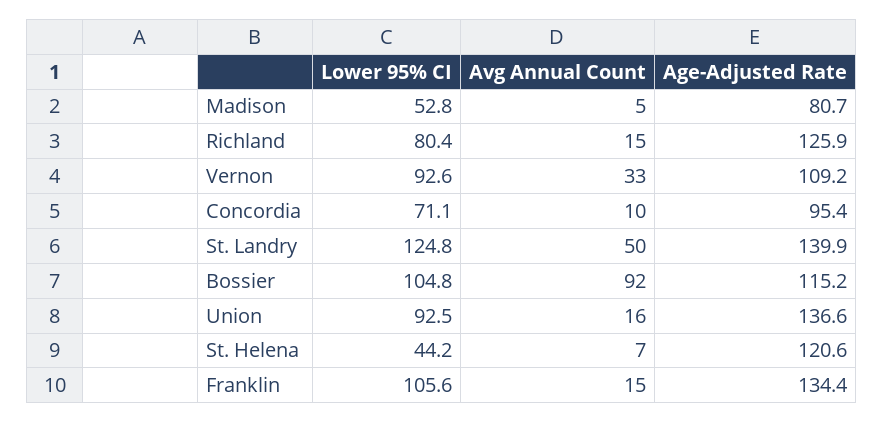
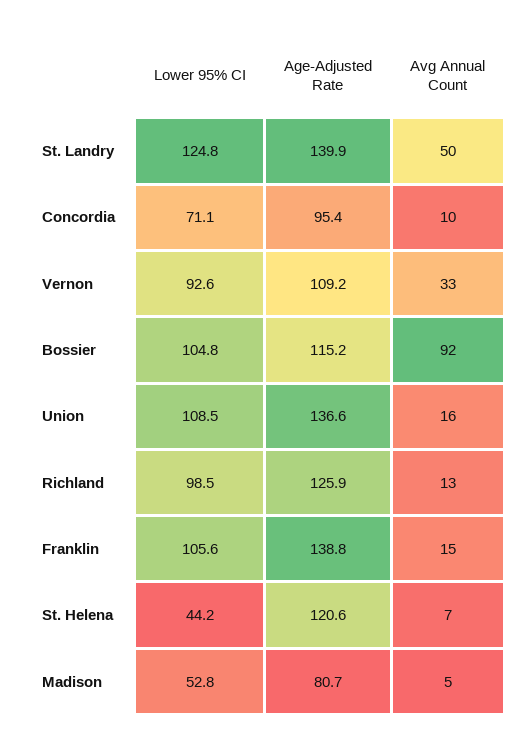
Lower 95% CI, Richland: 80.4 -> 98.5
Avg Annual Count, Richland: 15 -> 13
Lower 95% CI, Union: 92.5 -> 108.5
Age-Adjusted Rate, Franklin: 134.4 -> 138.8

